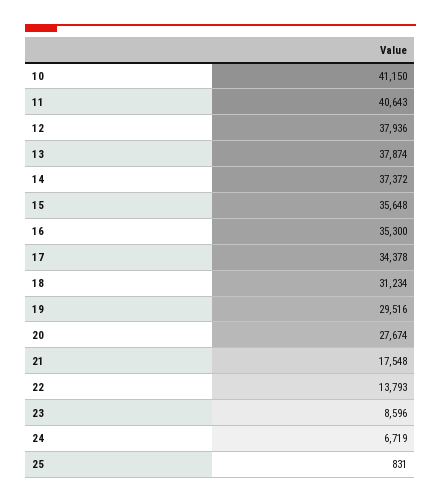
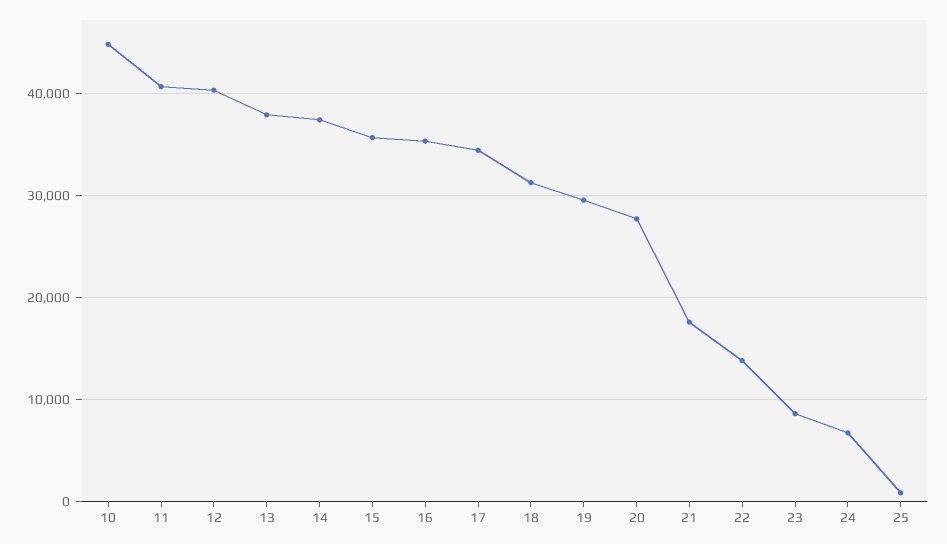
10: 41150 -> 45000
12: 37936 -> 40000

